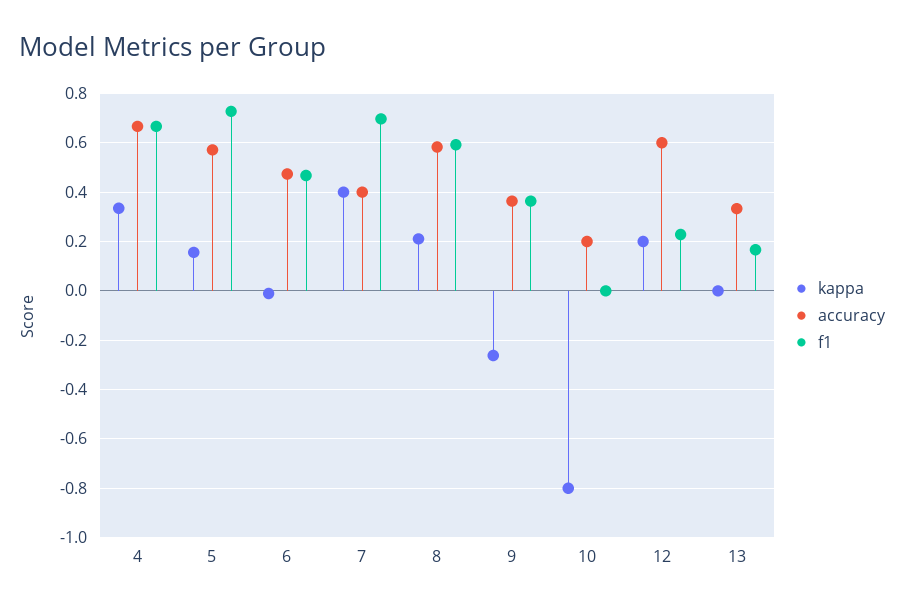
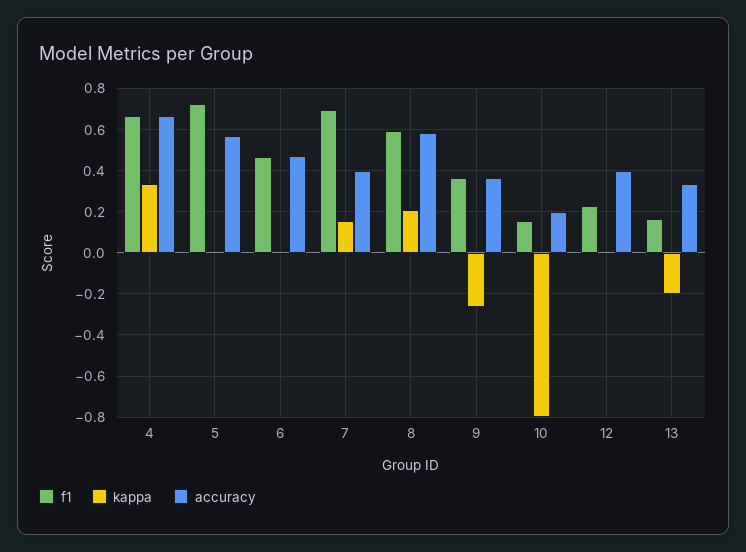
kappa, 5: 0.15 -> 0
kappa, 7: 0.4 -> 0.15
f1, 10: 0 -> 0.15
kappa, 12: 0.2 -> 0
accuracy, 12: 0.6 -> 0.4
kappa, 13: 0 -> -0.2

